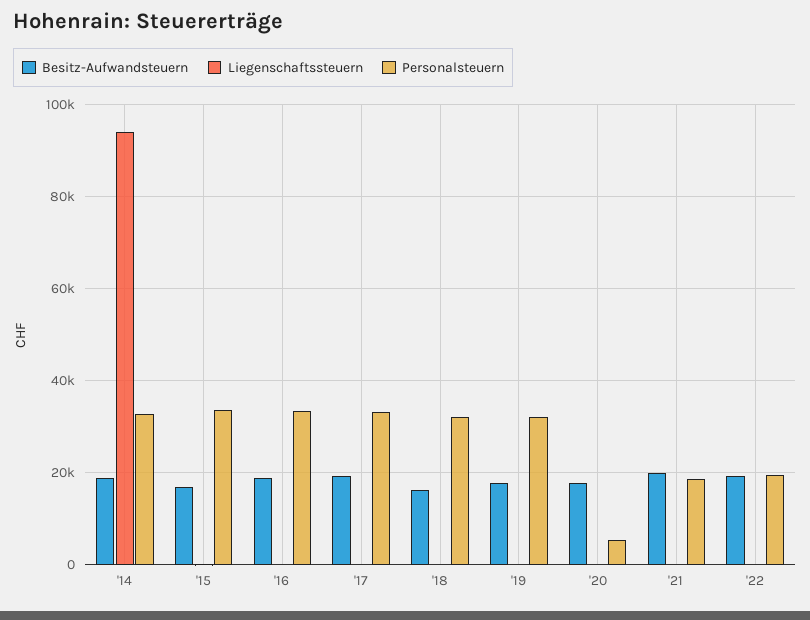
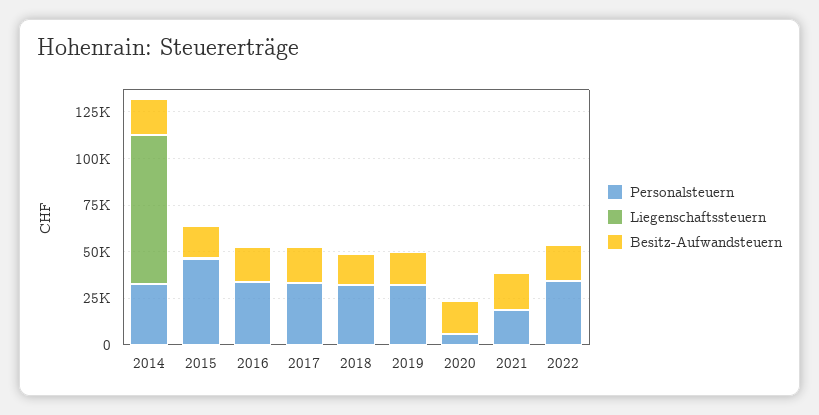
Liegenschaftssteuern, '14: 94000 -> 80000
Personalsteuern, '15: 34000 -> 45000
Personalsteuern, '22: 20000 -> 35000

